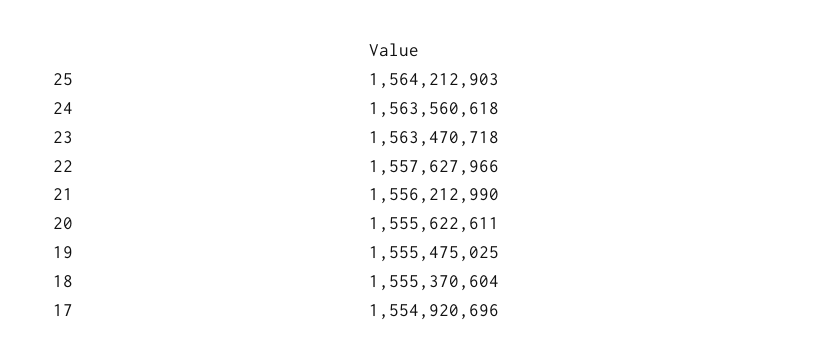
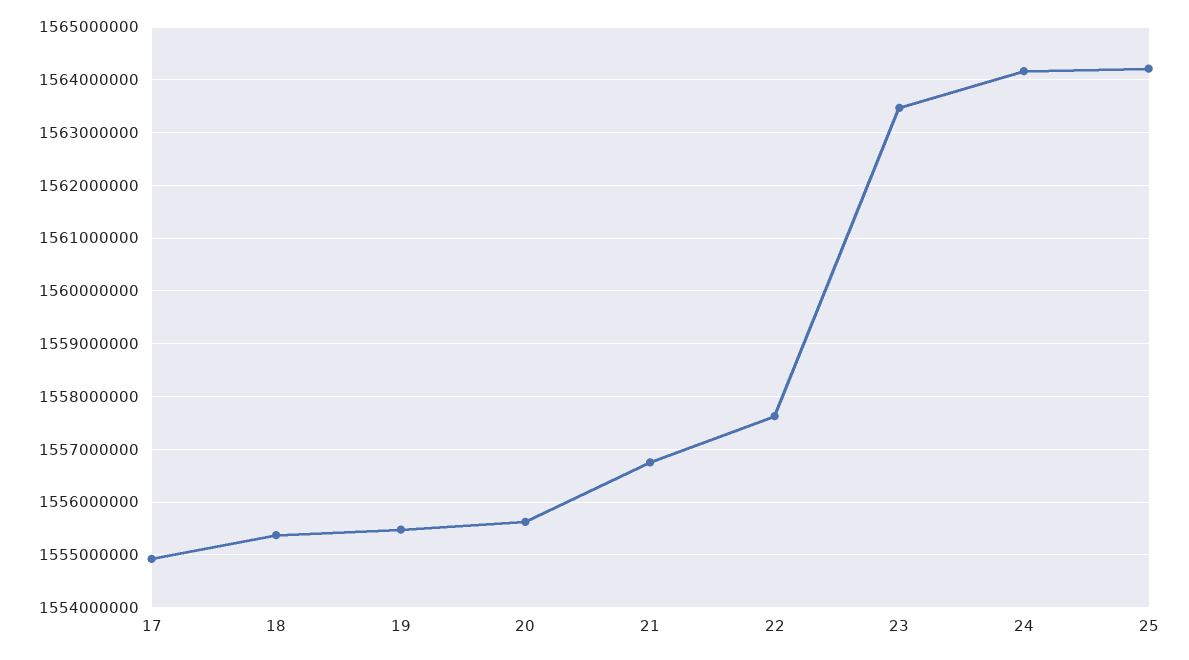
24: 1563560618 -> 1564200000
21: 1556212990 -> 1556800000

